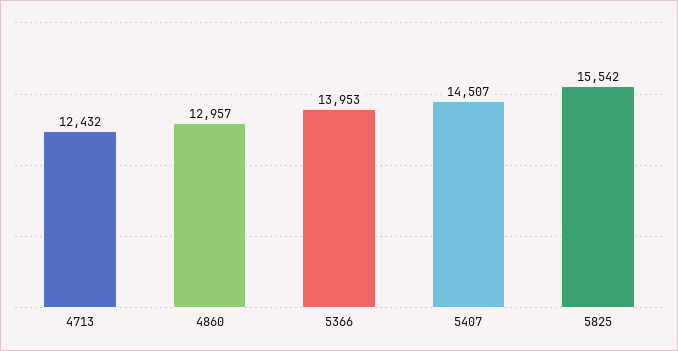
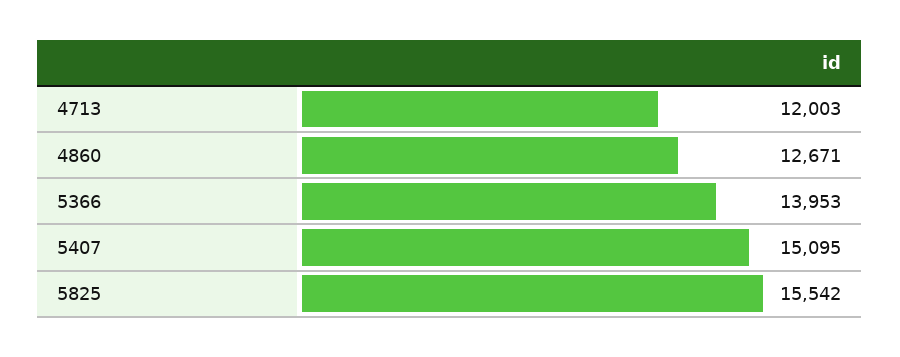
4713: 12432 -> 12003
4860: 12957 -> 12671
5407: 14507 -> 15095

